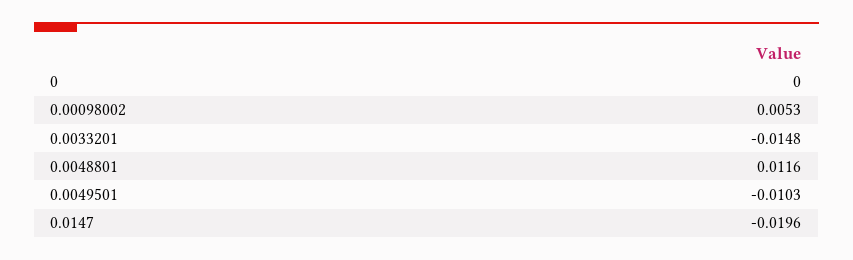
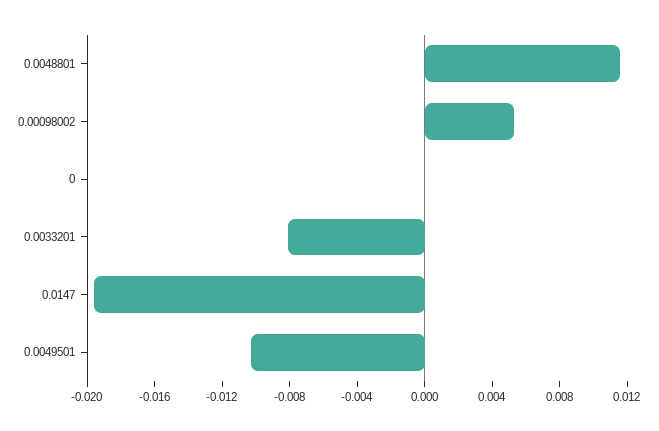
0.0033201: -0.0148 -> -0.008

